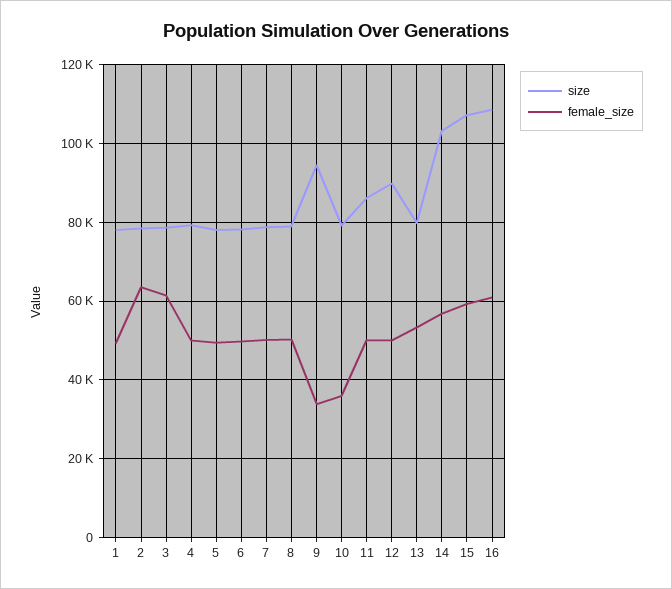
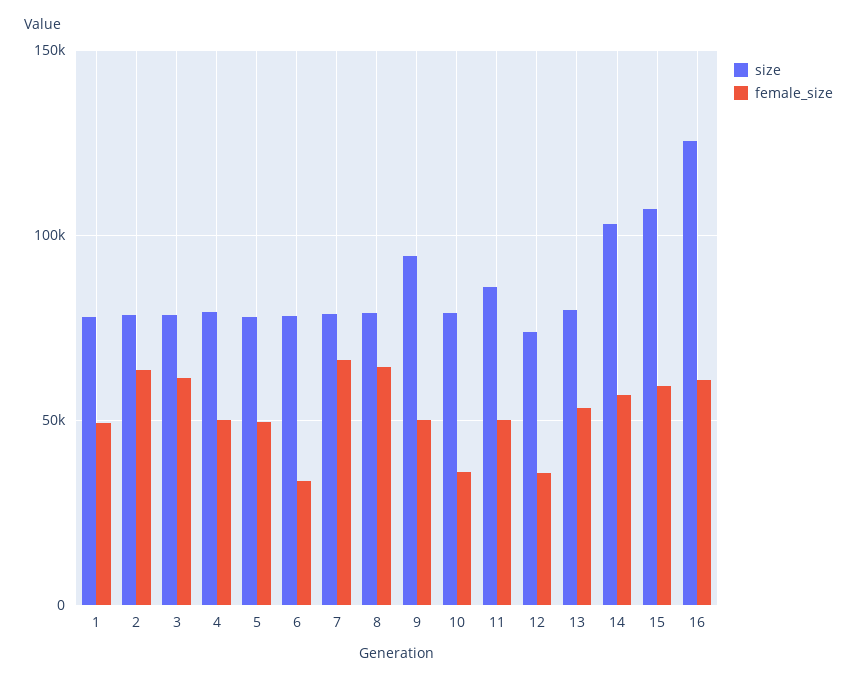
female_size, 6: 50000 -> 35000
female_size, 7: 50000 -> 65000
female_size, 8: 50000 -> 65000
female_size, 9: 34000 -> 50000
size, 12: 90000 -> 75000
female_size, 12: 50000 -> 35000
size, 16: 108000 -> 125000

